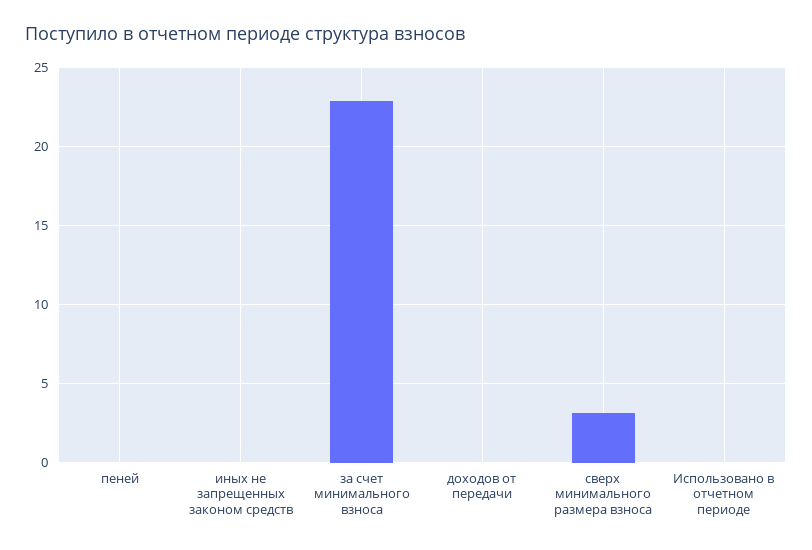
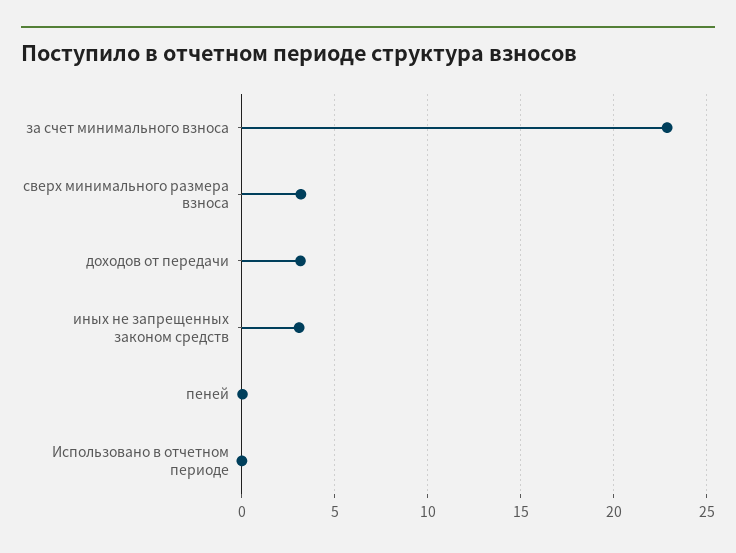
иных не запрещенных законом средств: 0 -> 3
доходов от передачи: 0 -> 3

